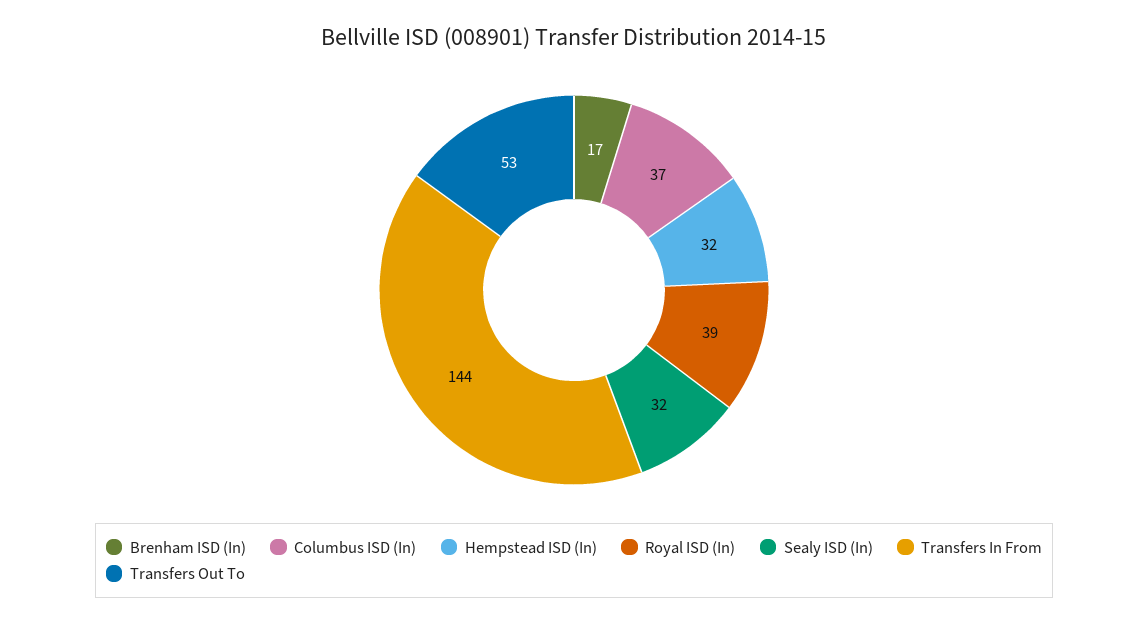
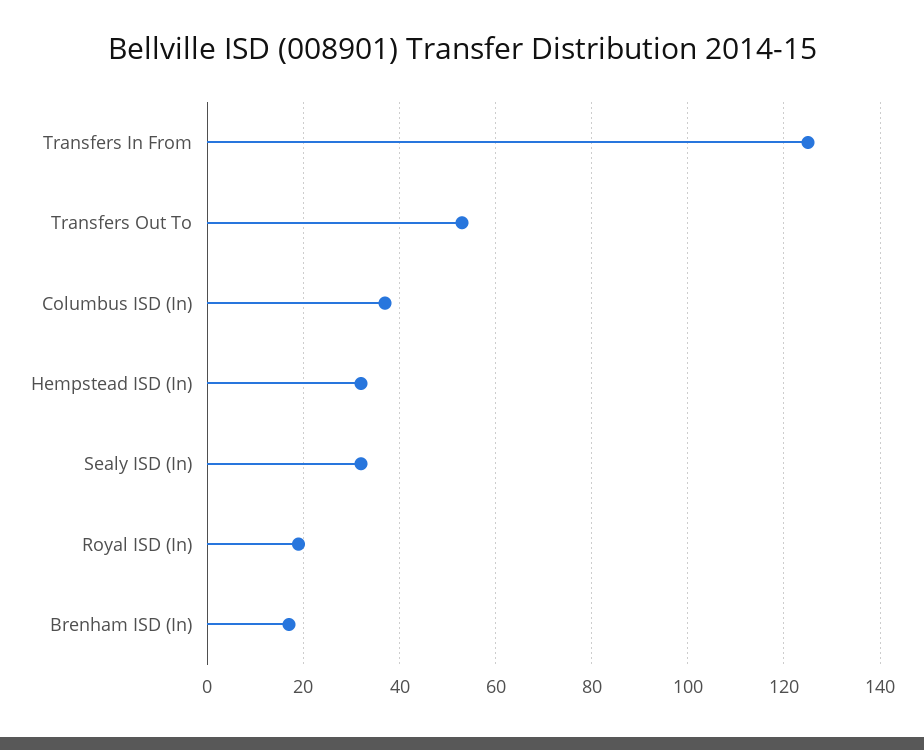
Royal ISD (In): 39 -> 20
Transfers In From: 144 -> 125

